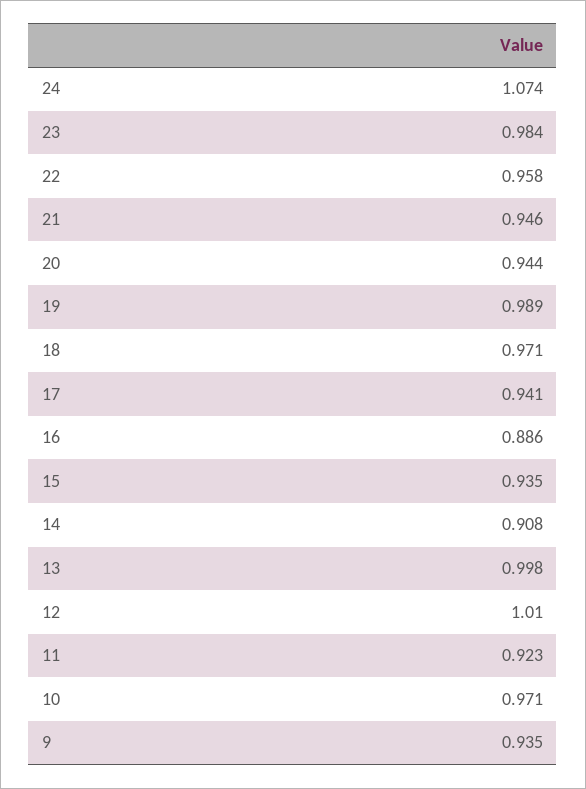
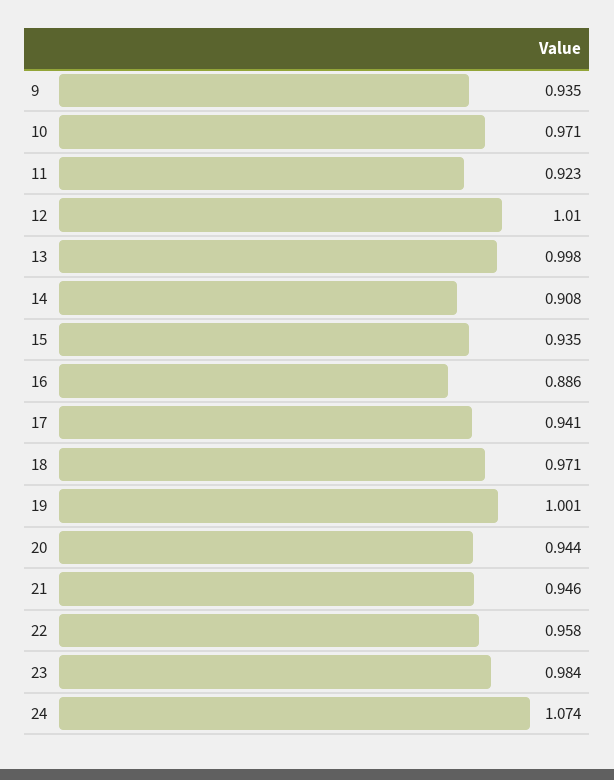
19: 0.989 -> 1.001

